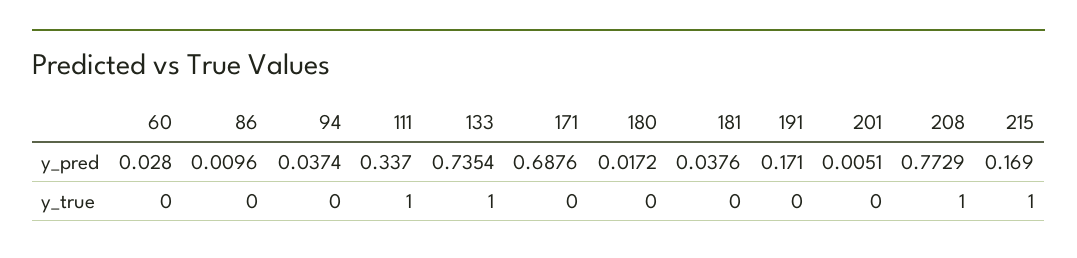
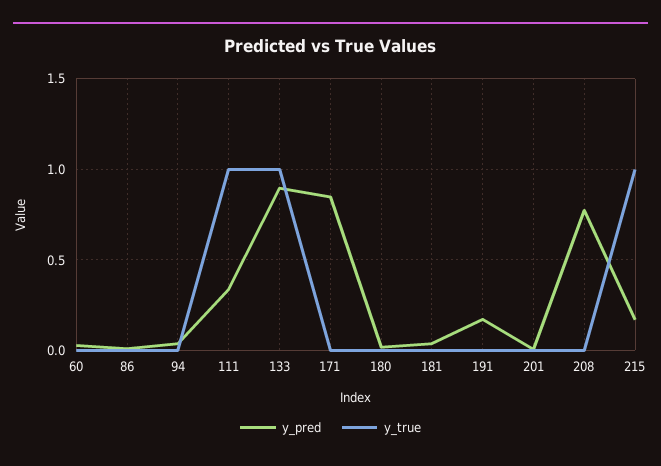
y_pred, 133: 0.7354 -> 0.9
y_pred, 171: 0.6876 -> 0.85
y_true, 208: 1 -> 0

